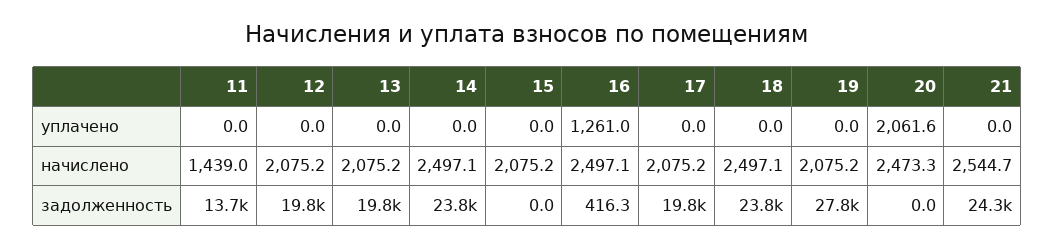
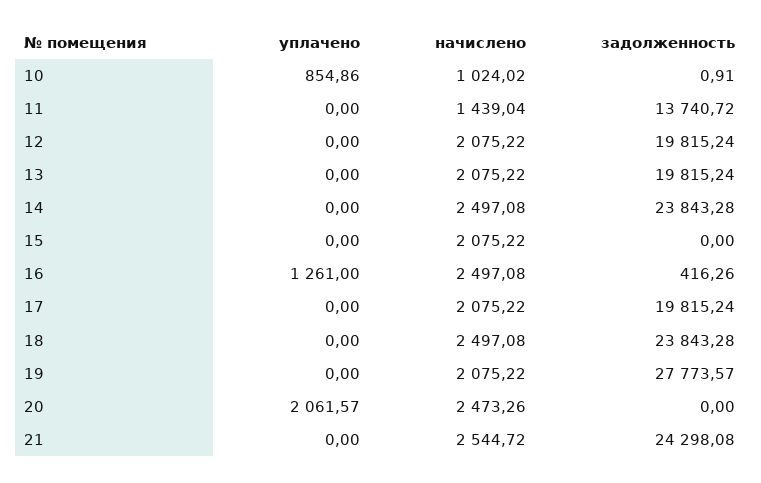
10, уплачено: none -> 854.86
10, начислено: none -> 1024.02
10, задолженность: none -> 0.91

